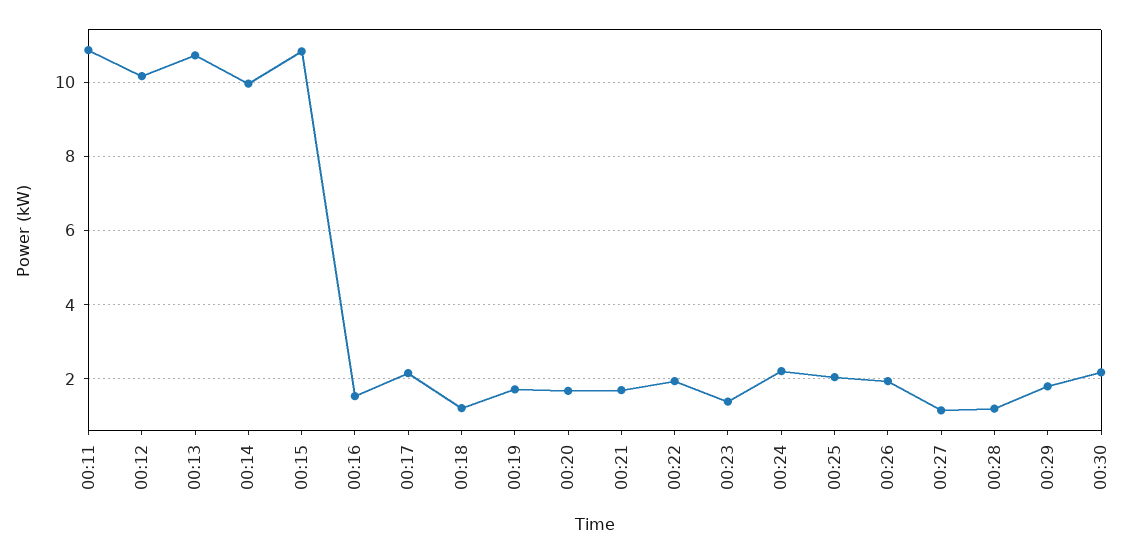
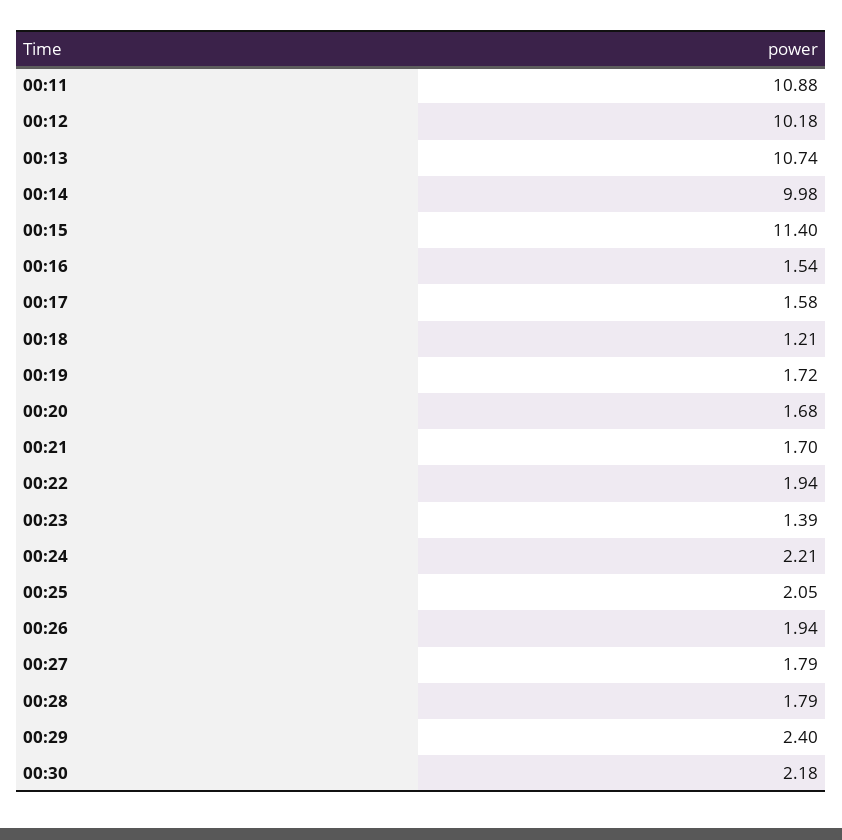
00:15: 10.8 -> 11.4
00:17: 2.2 -> 1.58
00:27: 1.2 -> 1.79
00:28: 1.2 -> 1.79
00:29: 1.8 -> 2.4

